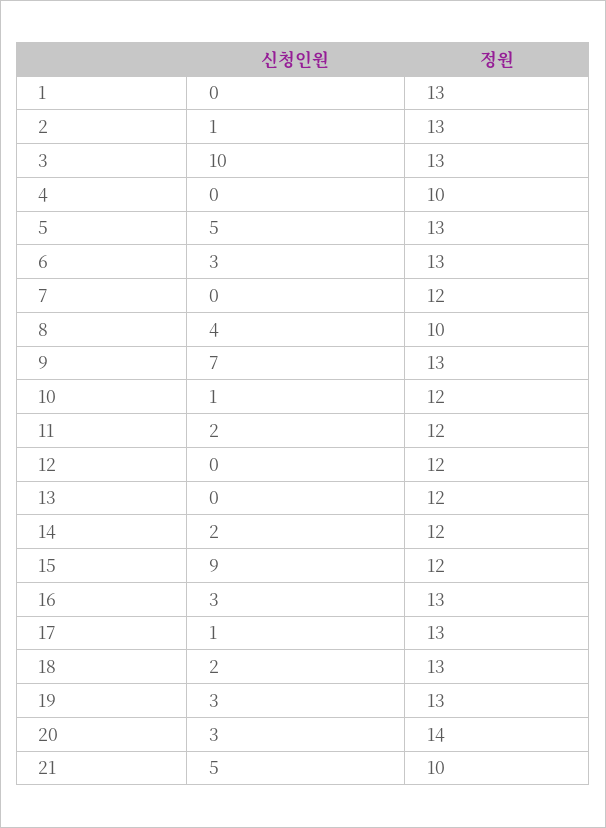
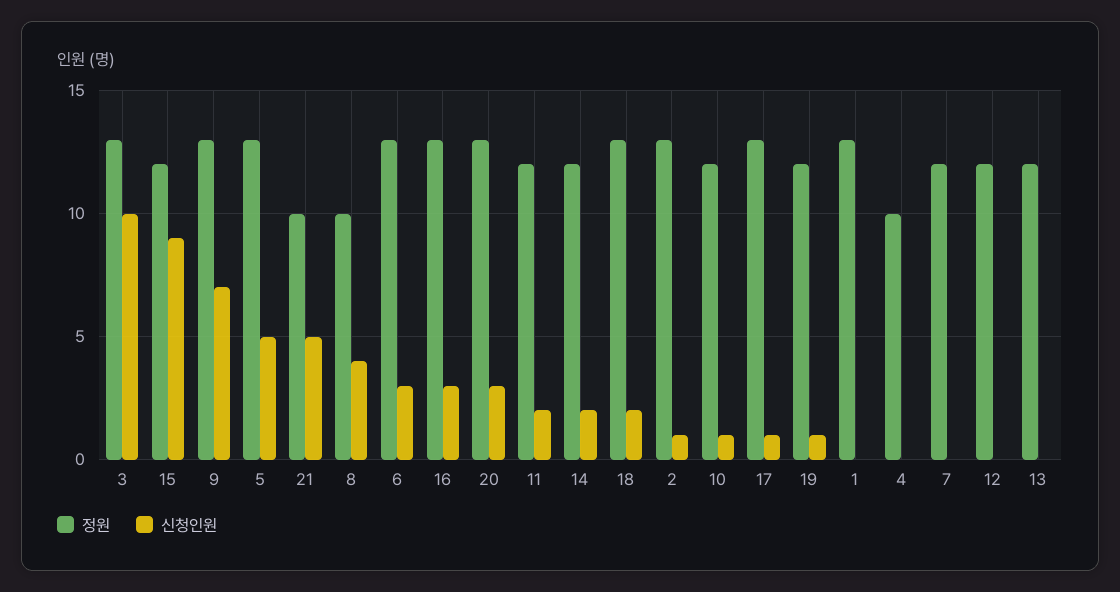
신청인원, 19: 3 -> 1
정원, 19: 13 -> 12
정원, 20: 14 -> 13

